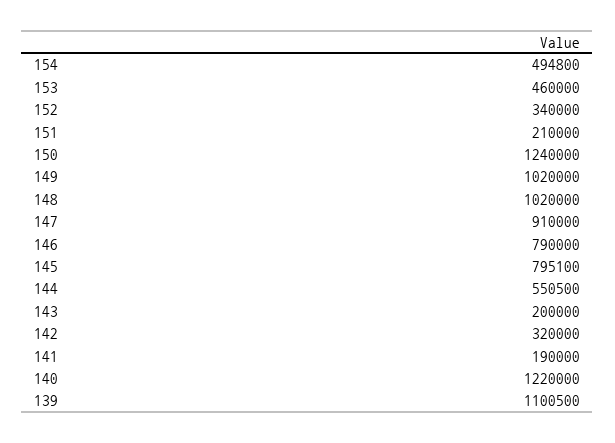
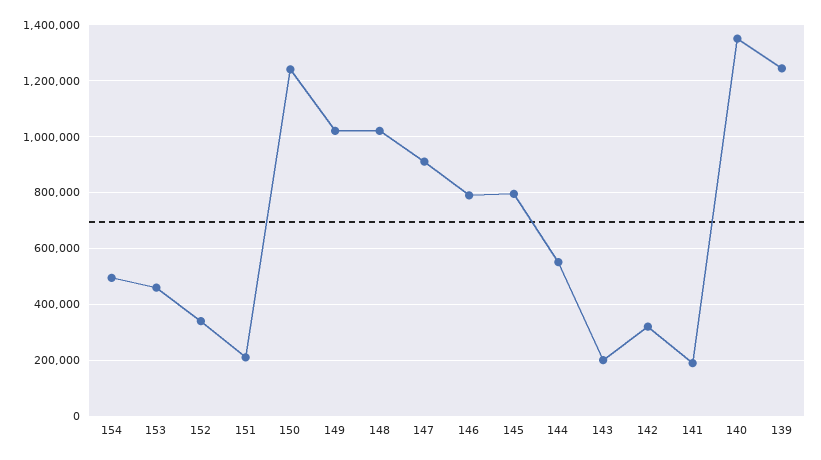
140: 1220000 -> 1350000
139: 1100500 -> 1250000

